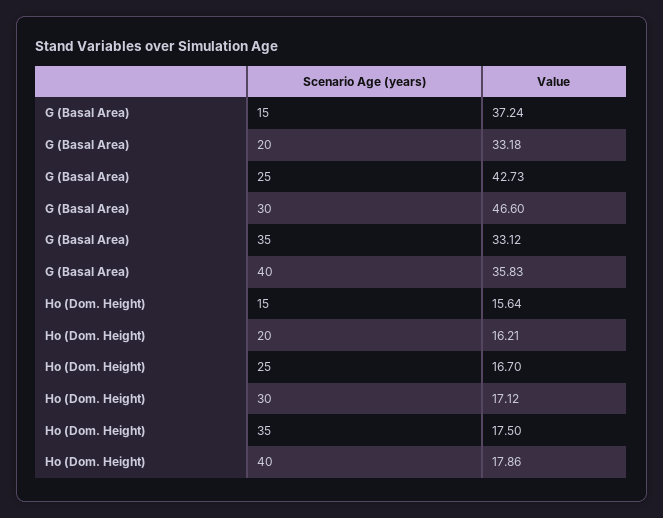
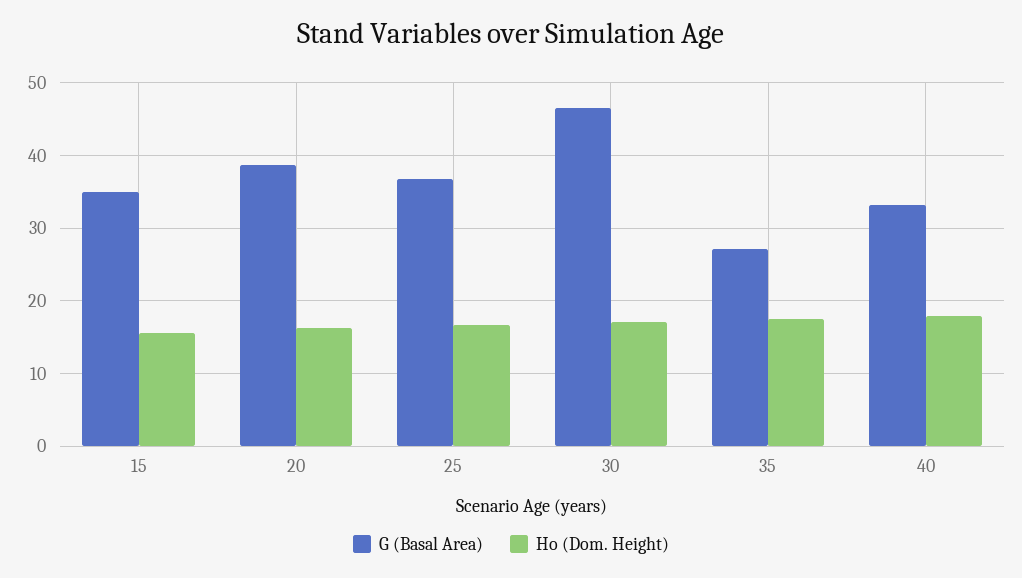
G (Basal Area), 15: 37.24 -> 35
G (Basal Area), 20: 33.18 -> 39
G (Basal Area), 25: 42.73 -> 37
G (Basal Area), 35: 33.12 -> 27
G (Basal Area), 40: 35.83 -> 33

